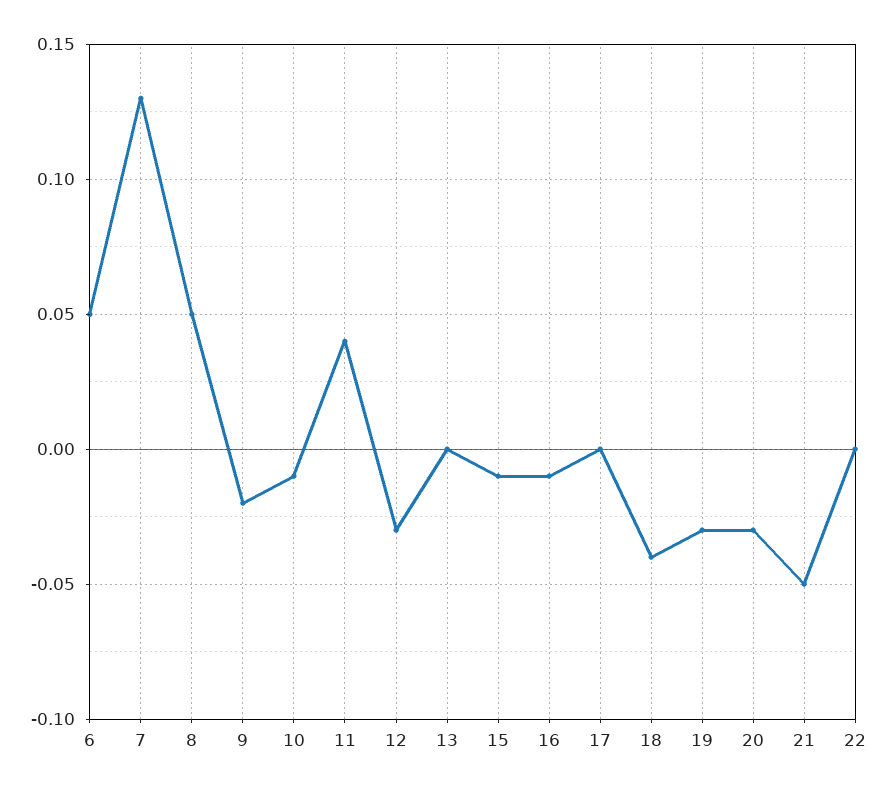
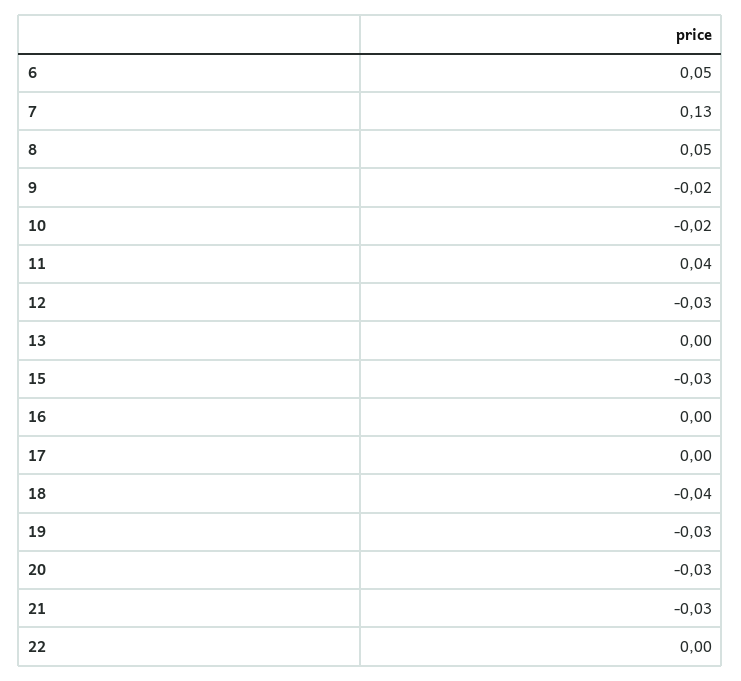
10: -0.01 -> -0.02
15: -0.01 -> -0.03
16: -0.01 -> 0
21: -0.05 -> -0.03

